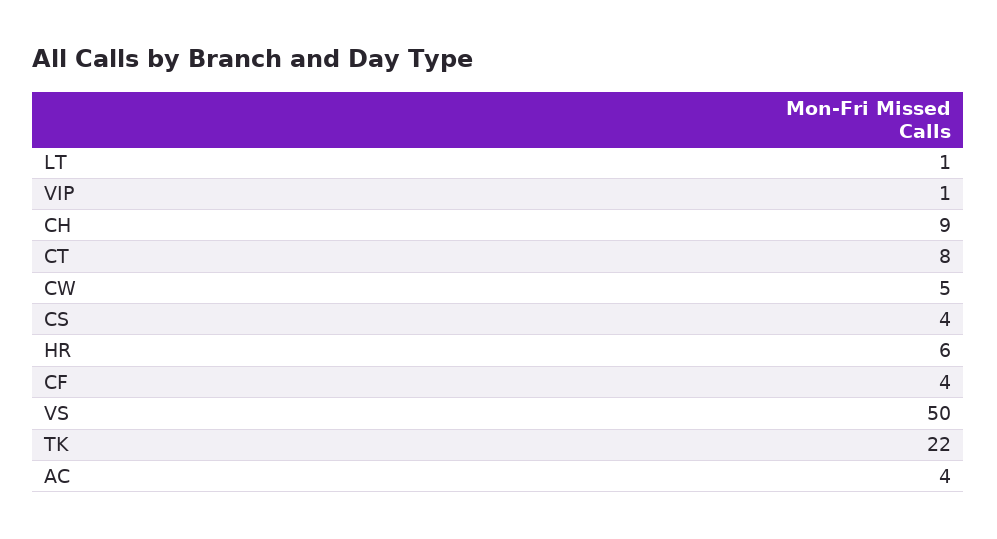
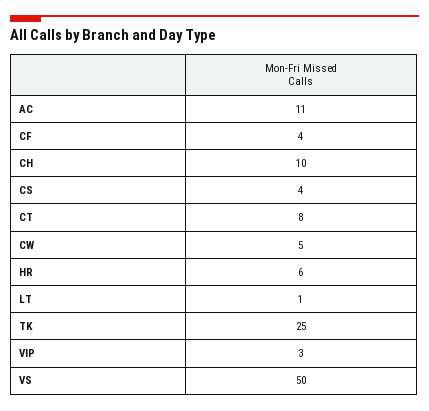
VIP: 1 -> 3
CH: 9 -> 10
TK: 22 -> 25
AC: 4 -> 11

